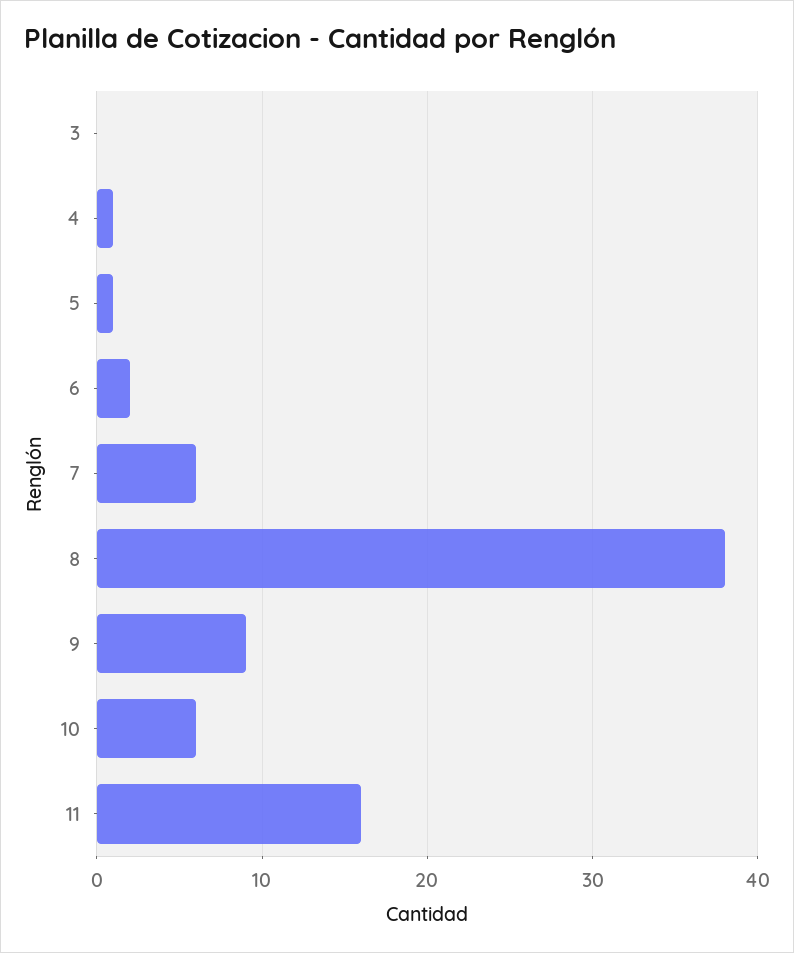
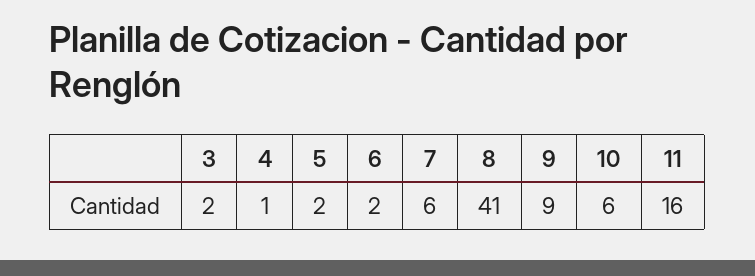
3: 0 -> 2
5: 1 -> 2
8: 38 -> 41

